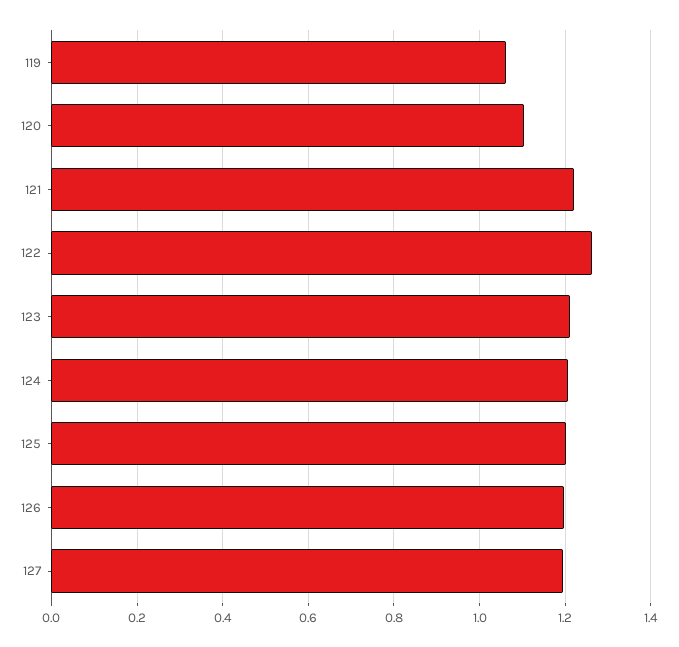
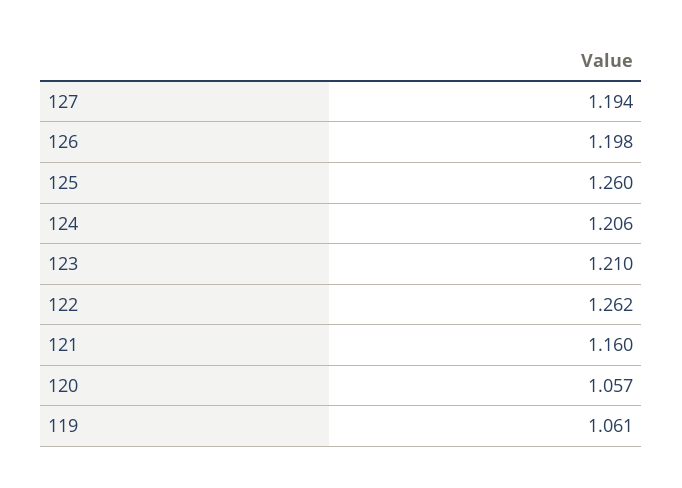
120: 1.1 -> 1.057
121: 1.22 -> 1.16
125: 1.2 -> 1.26

